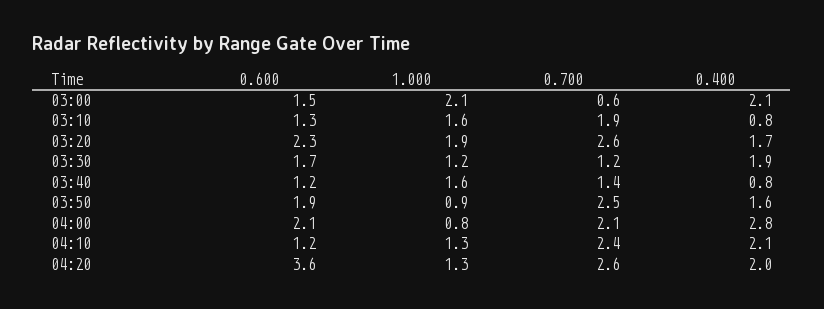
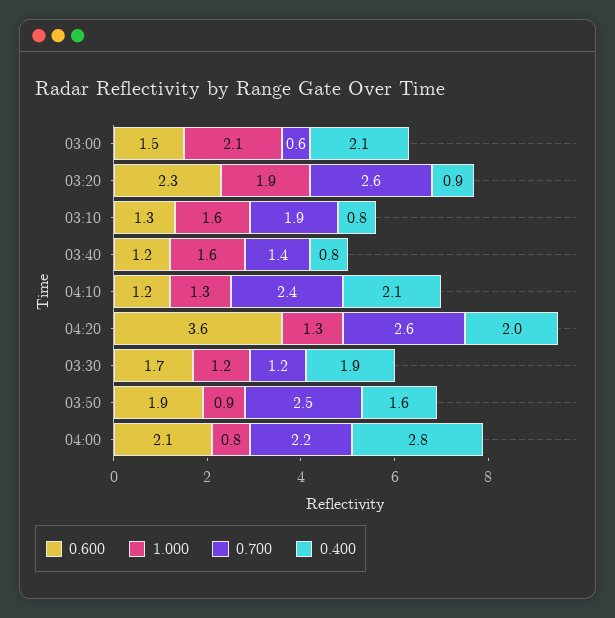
0.400, 03:20: 1.7 -> 0.9
0.700, 04:00: 2.1 -> 2.2

